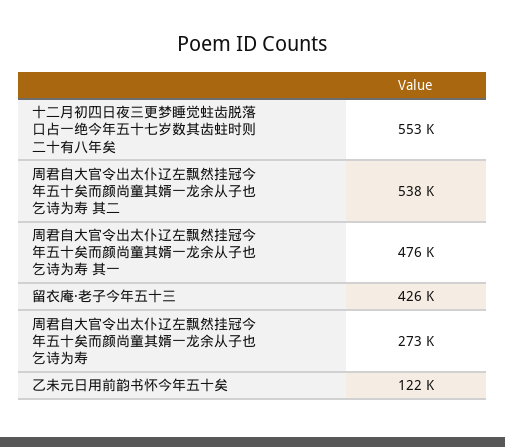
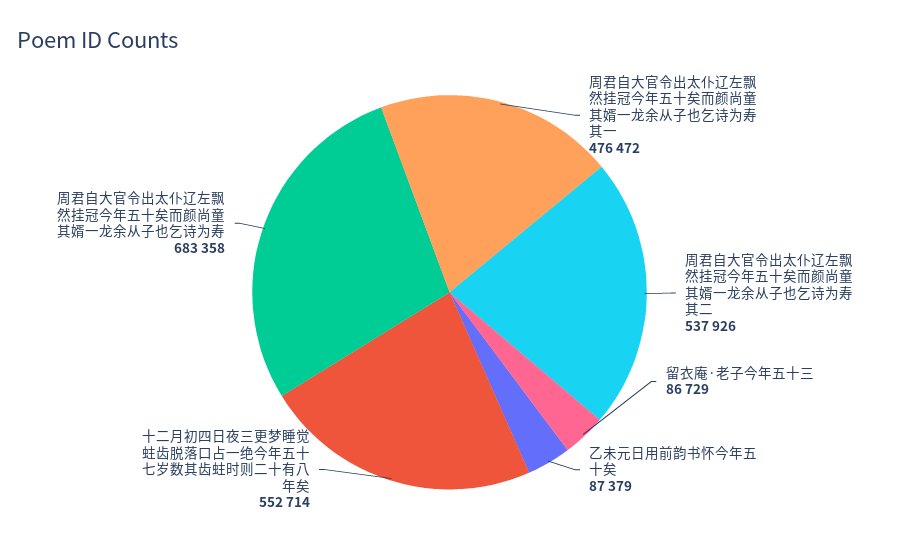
留衣庵·老子今年五十三: 426000 -> 86729
周君自大官令出太仆辽左飘然挂冠今年五十矣而颜尚童其婿一龙余从子也乞诗为寿: 273000 -> 683358
乙未元日用前韵书怀今年五十矣: 122000 -> 87379

